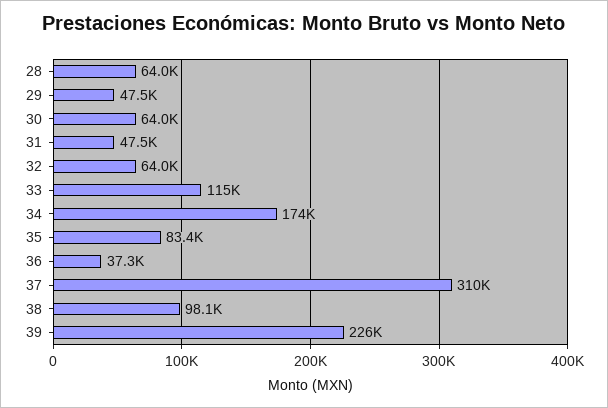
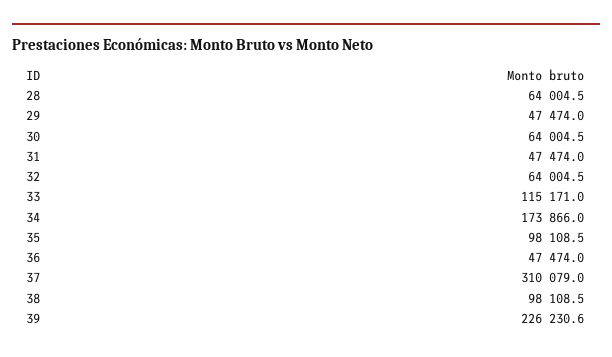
35: 83400 -> 98108.5
36: 37300 -> 47474

